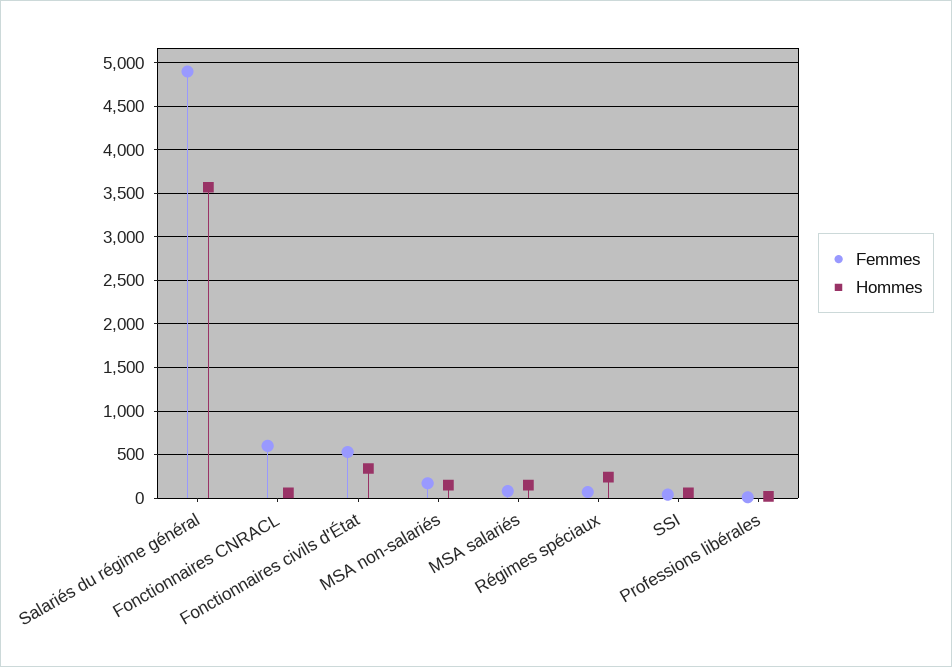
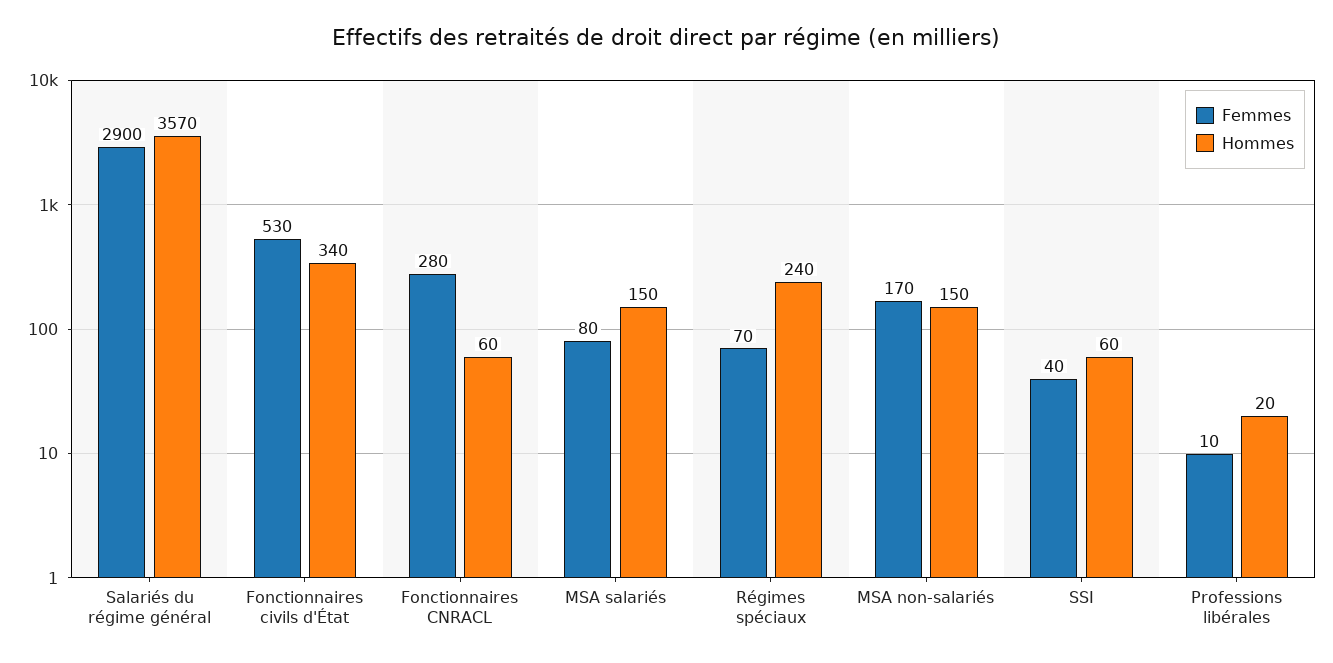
Femmes, Salariés du régime général: 4900 -> 2900
Femmes, Fonctionnaires CNRACL: 600 -> 280

